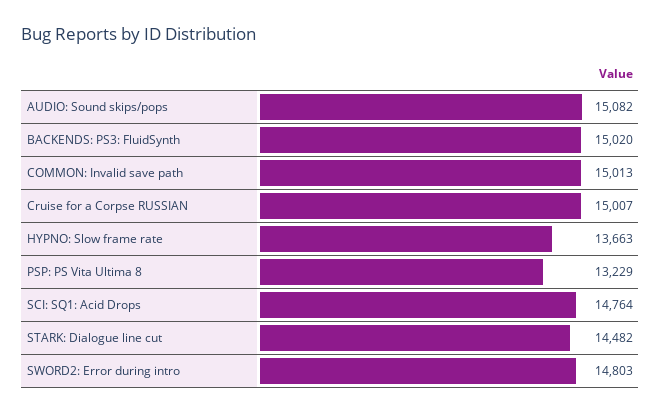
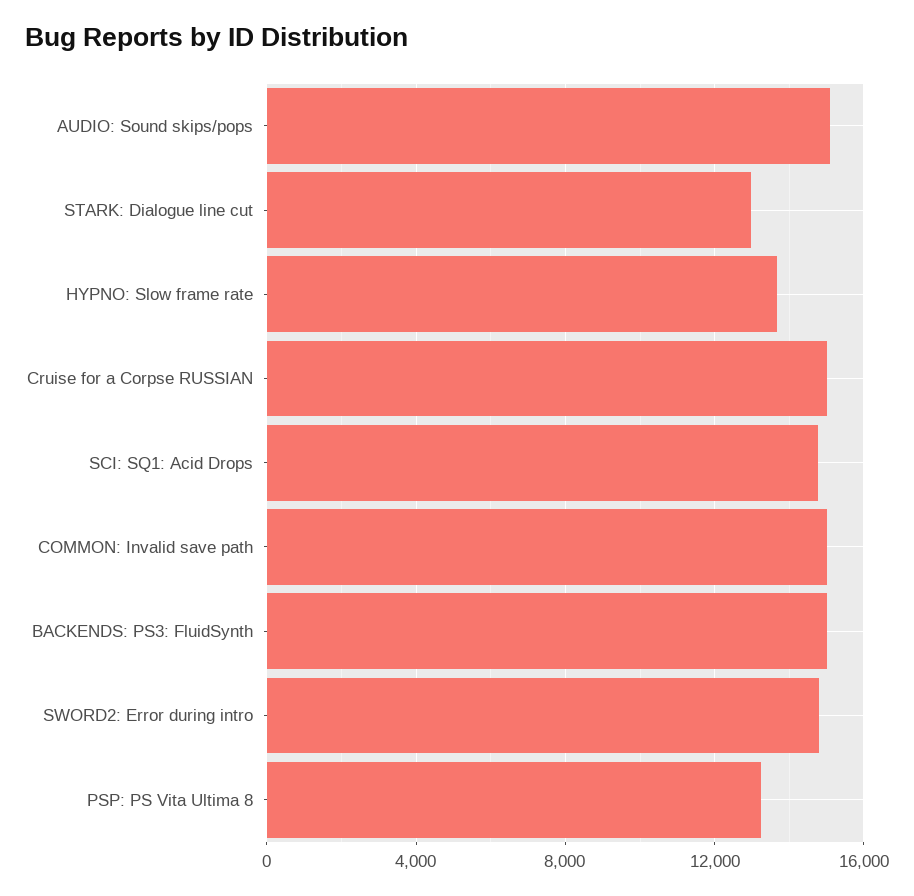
STARK: Dialogue line cut: 14482 -> 13000

